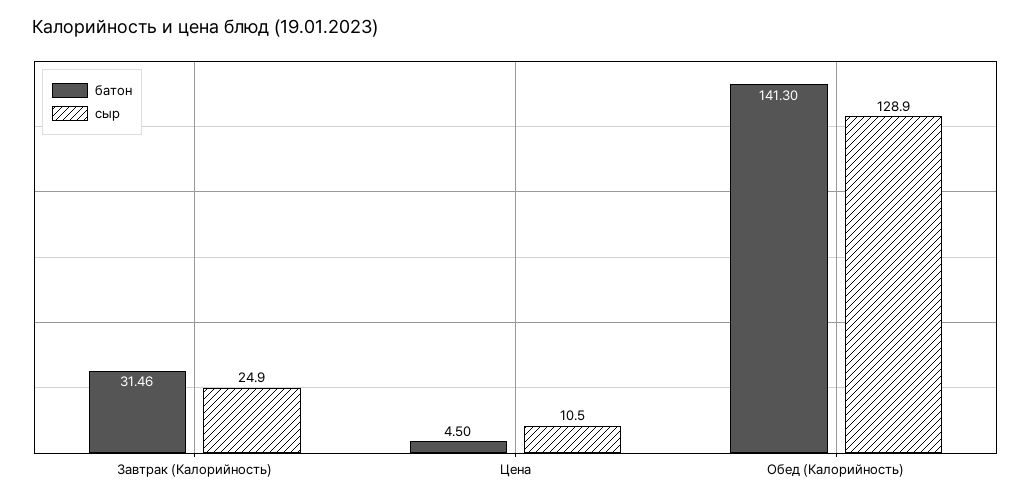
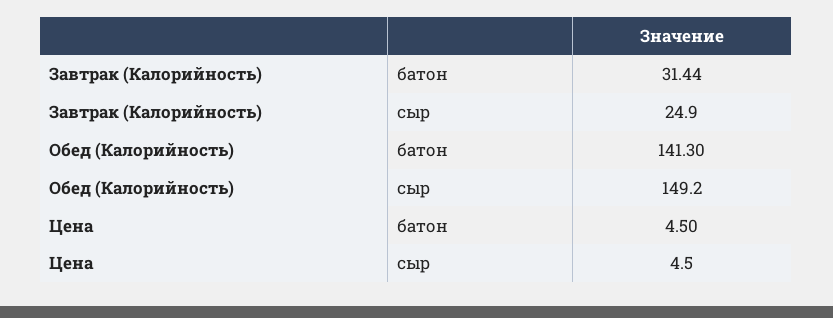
батон, Завтрак (Калорийность): 31.46 -> 31.44
сыр, Цена: 10.5 -> 4.5
сыр, Обед (Калорийность): 128.9 -> 149.2

